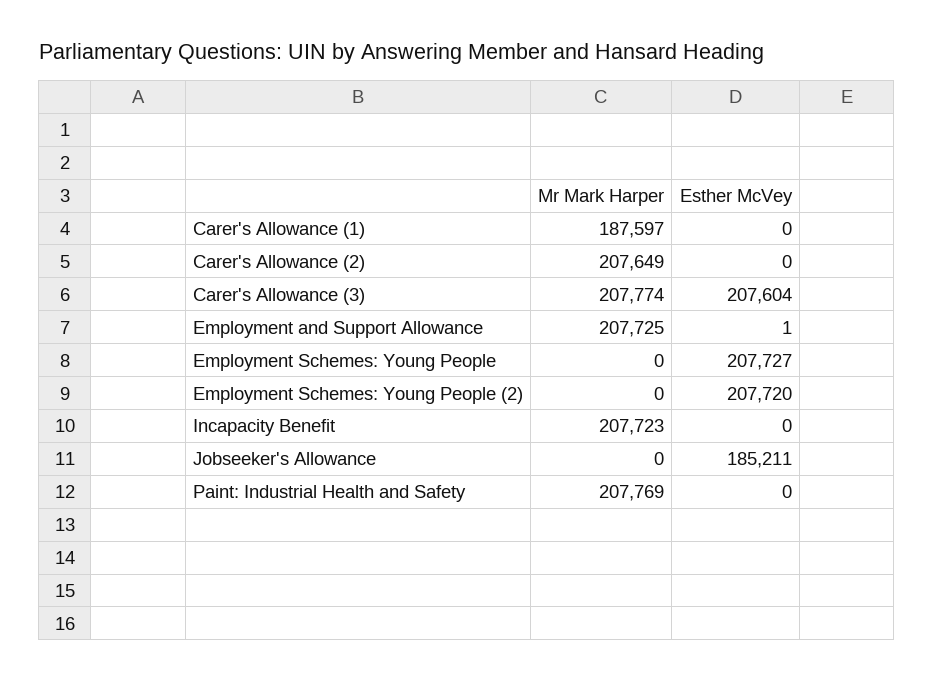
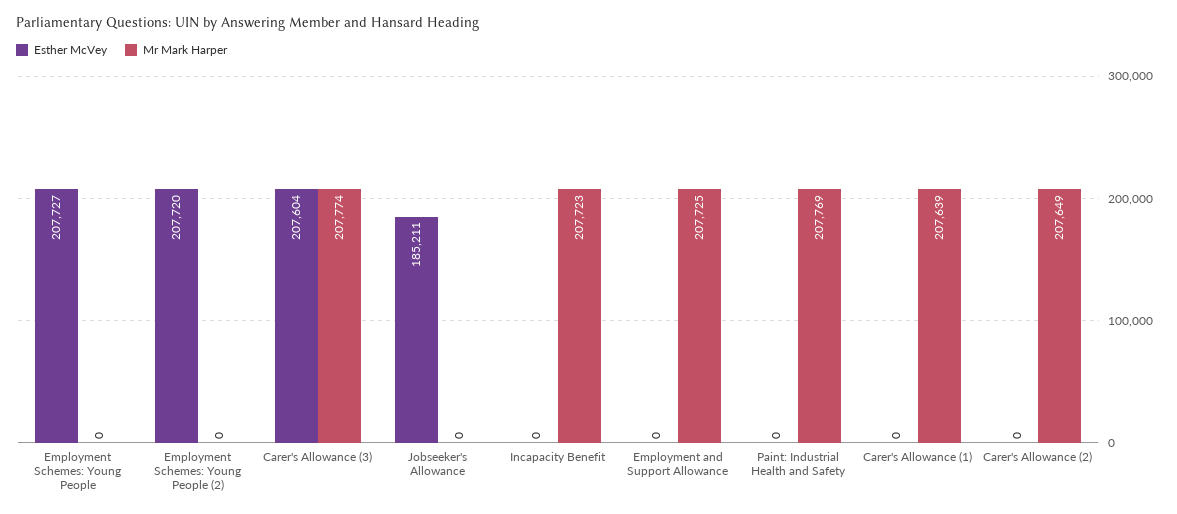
Mr Mark Harper, Carer's Allowance (1): 187597 -> 207639
Esther McVey, Employment and Support Allowance: 1 -> 0

